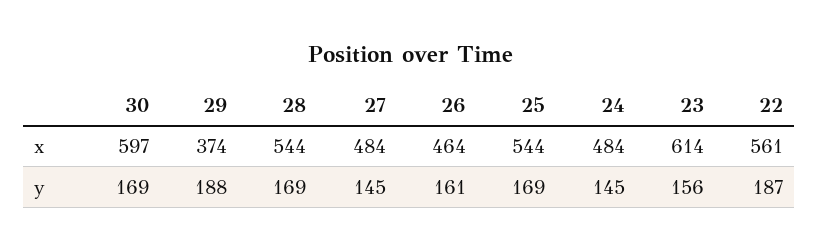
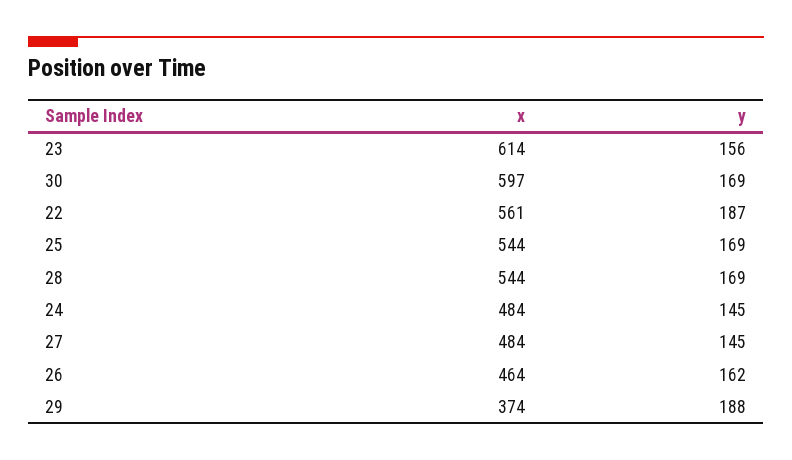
26, y: 161 -> 162

